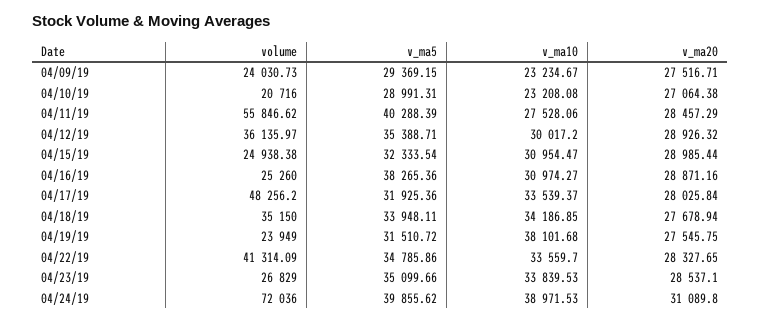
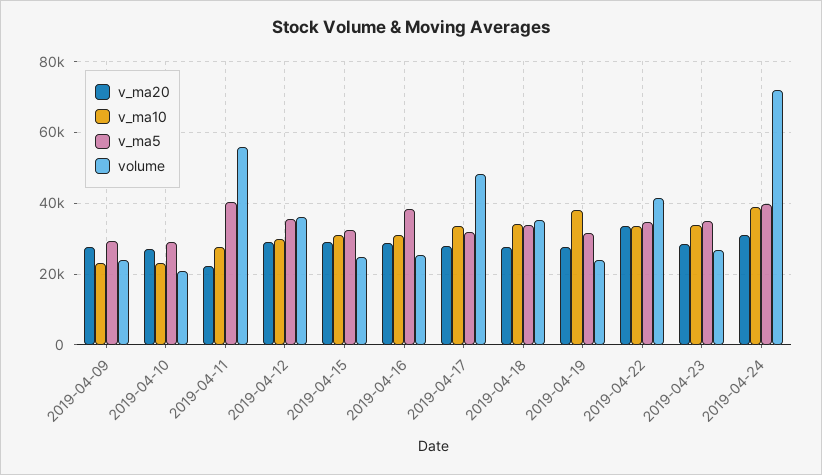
v_ma20, 04/11/19: 28457.29 -> 22000
v_ma20, 04/22/19: 28327.65 -> 34000

